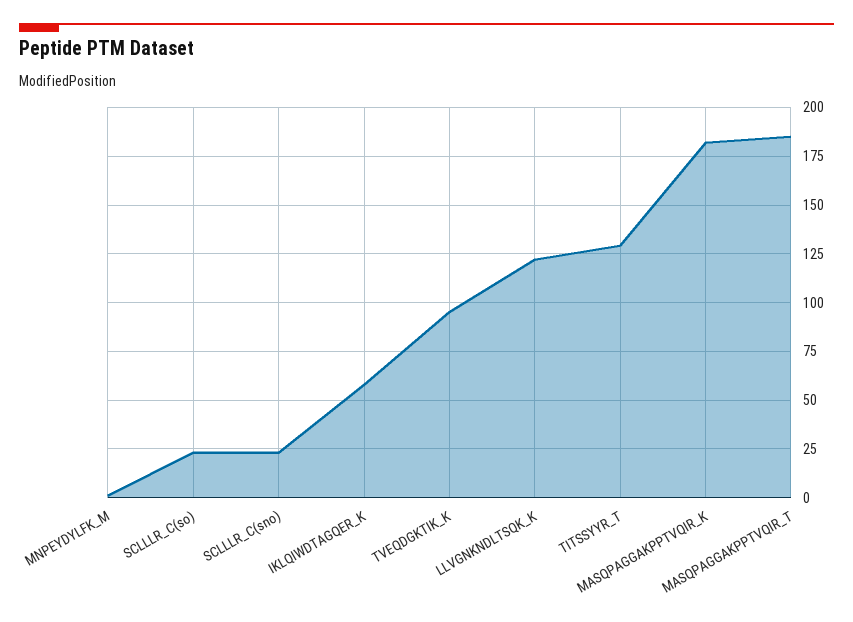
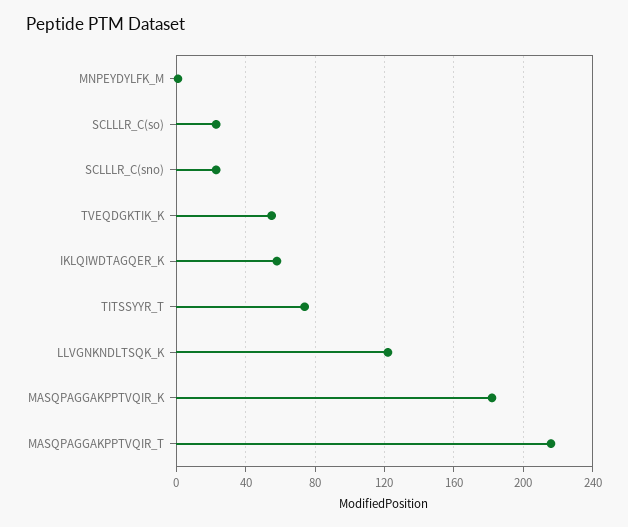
TVEQDGKTIK_K: 95 -> 55
TITSSYYR_T: 130 -> 75
MASQPAGGAKPPTVQIR_T: 185 -> 215

